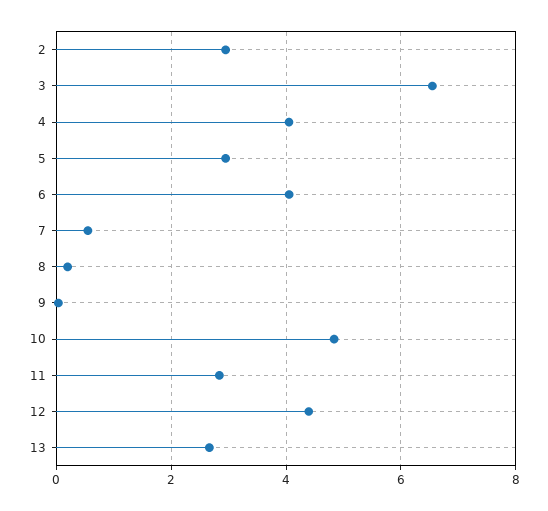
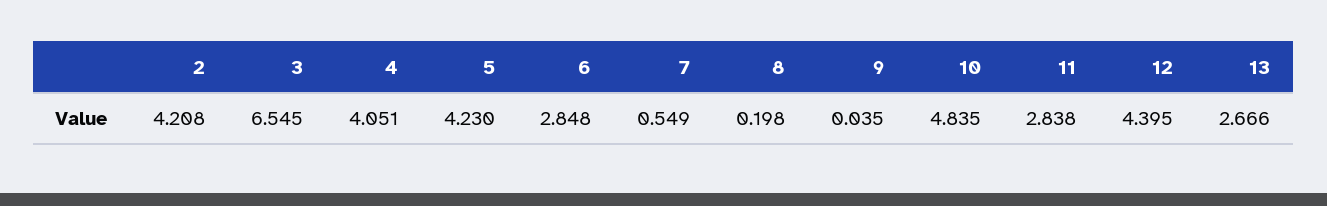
2: 3 -> 4.208
5: 3 -> 4.23
6: 4 -> 2.848

